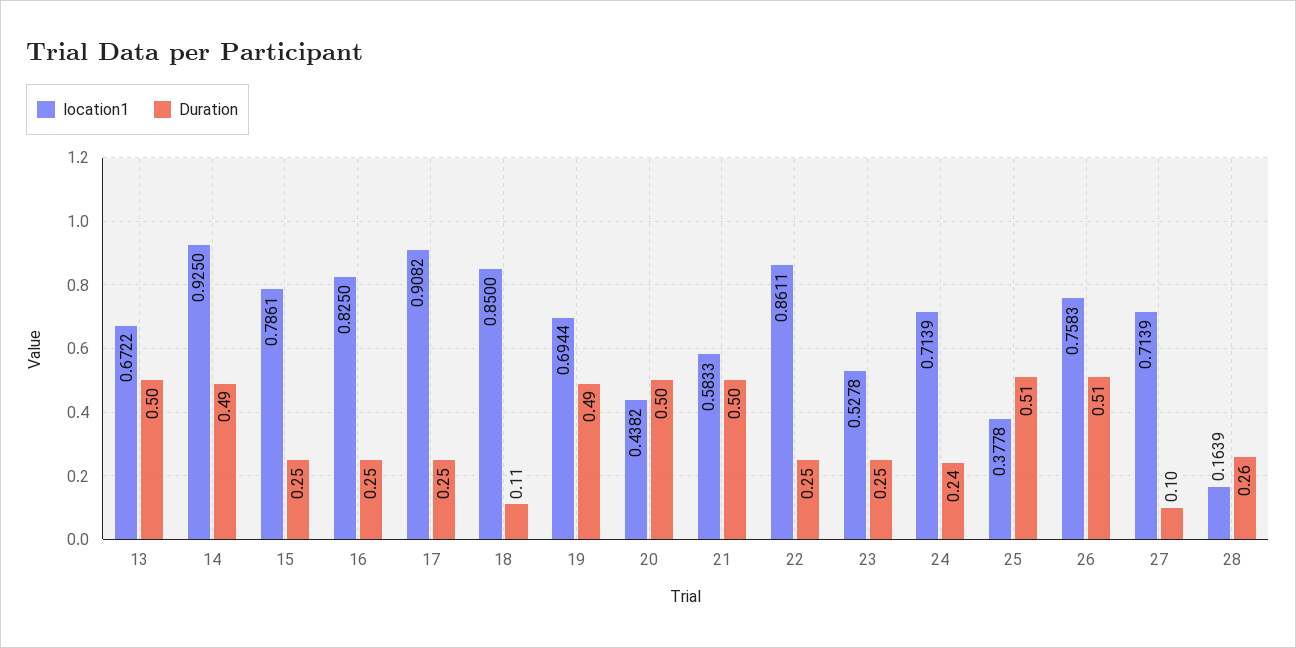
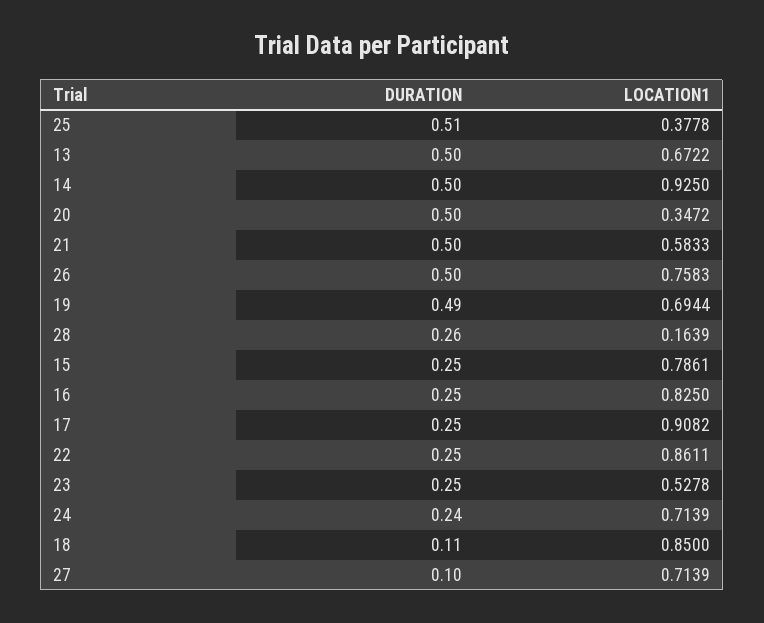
Duration, 14: 0.49 -> 0.5
location1, 20: 0.4382 -> 0.3472
Duration, 26: 0.51 -> 0.5

